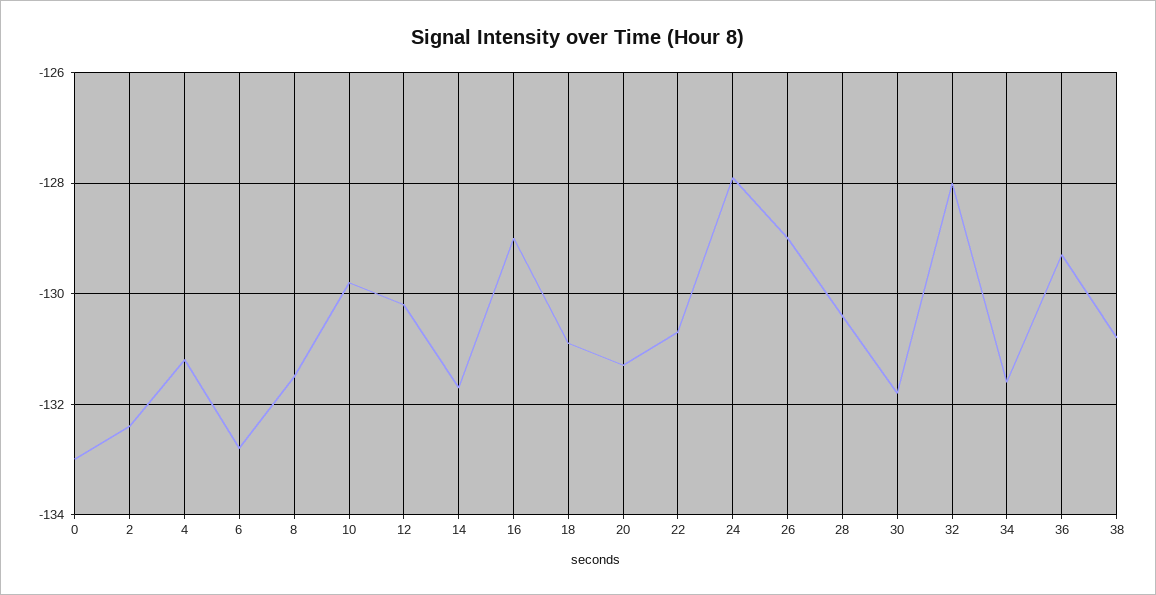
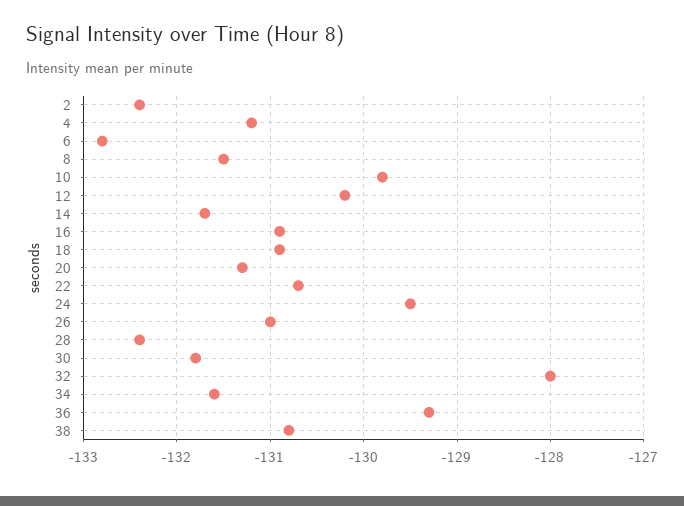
0: -133 -> none
16: -129 -> -130.9
24: -128 -> -129.5
26: -129 -> -131
28: -130.5 -> -132.4

